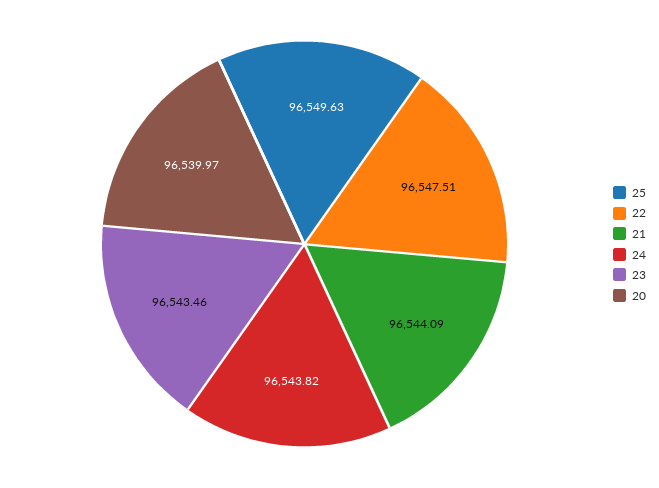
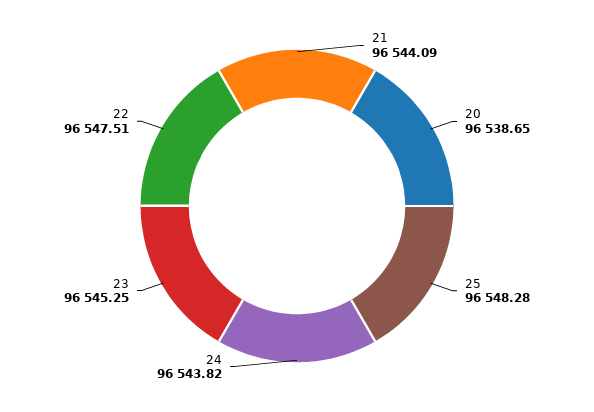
25: 96549.63 -> 96548.28
23: 96543.46 -> 96545.25
20: 96539.97 -> 96538.65

